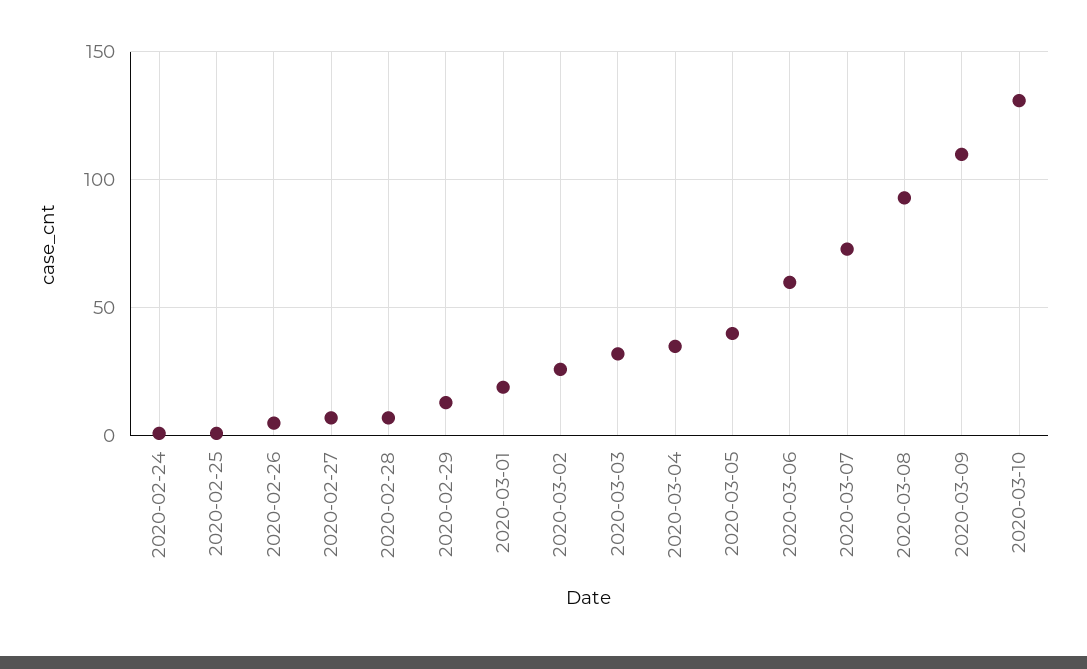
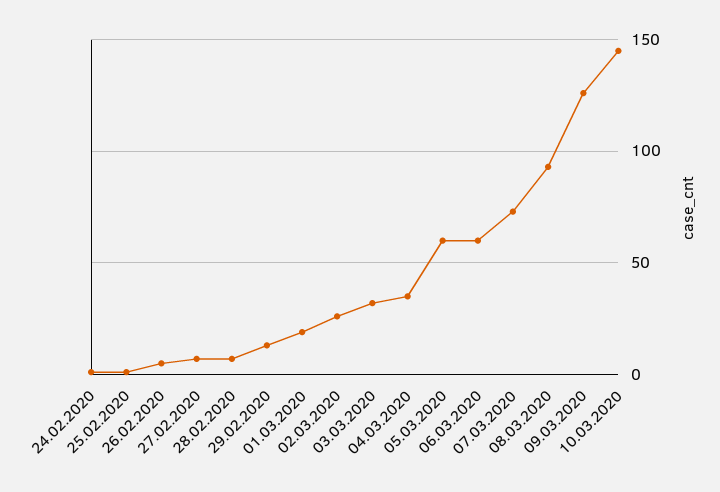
2020-03-05: 40 -> 60
2020-03-09: 110 -> 125
2020-03-10: 130 -> 145

